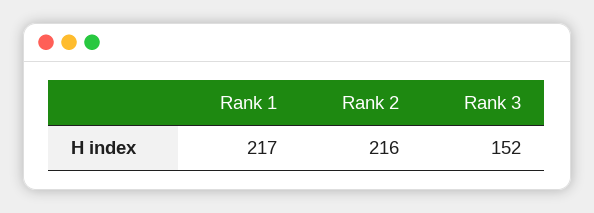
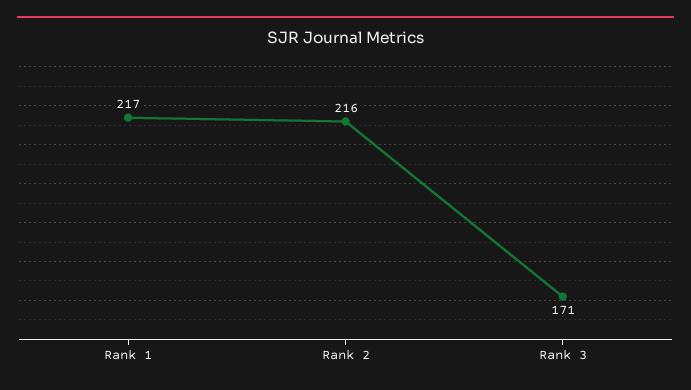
Rank 3: 152 -> 171

